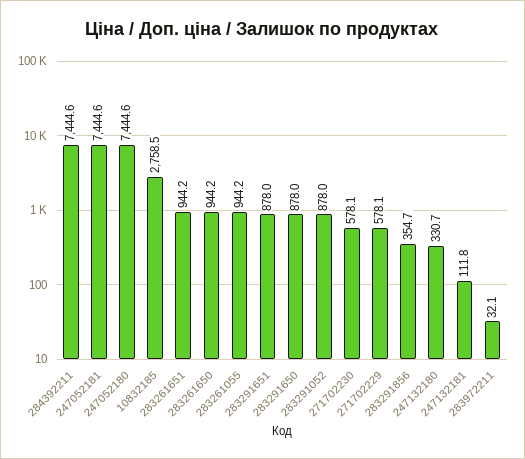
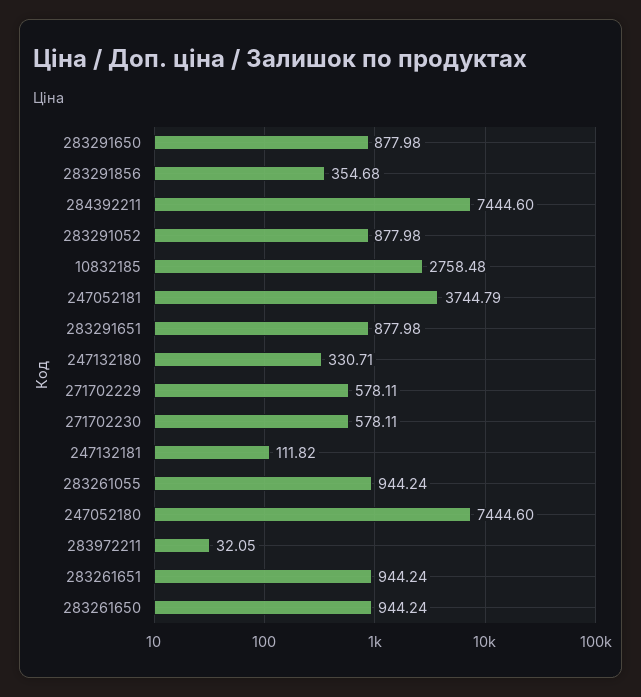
247052181: 7444.6 -> 3744.79

